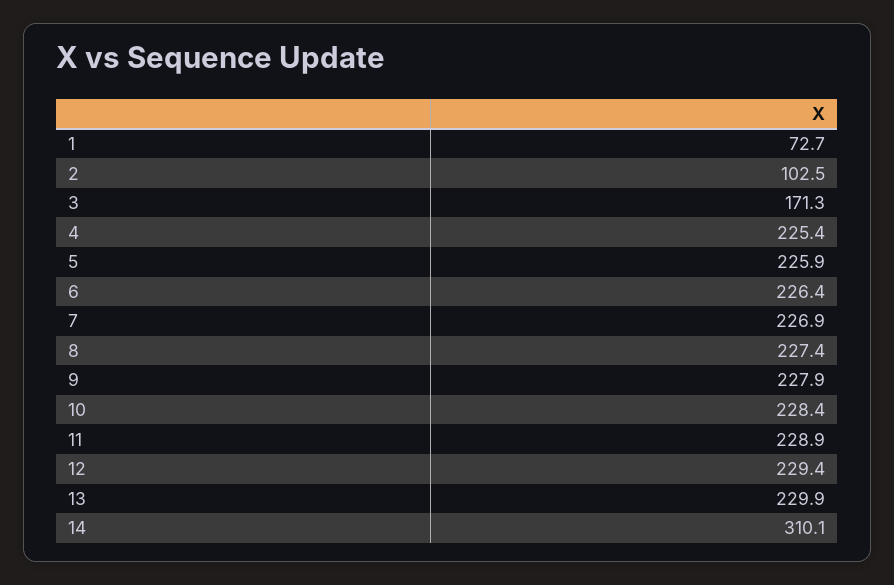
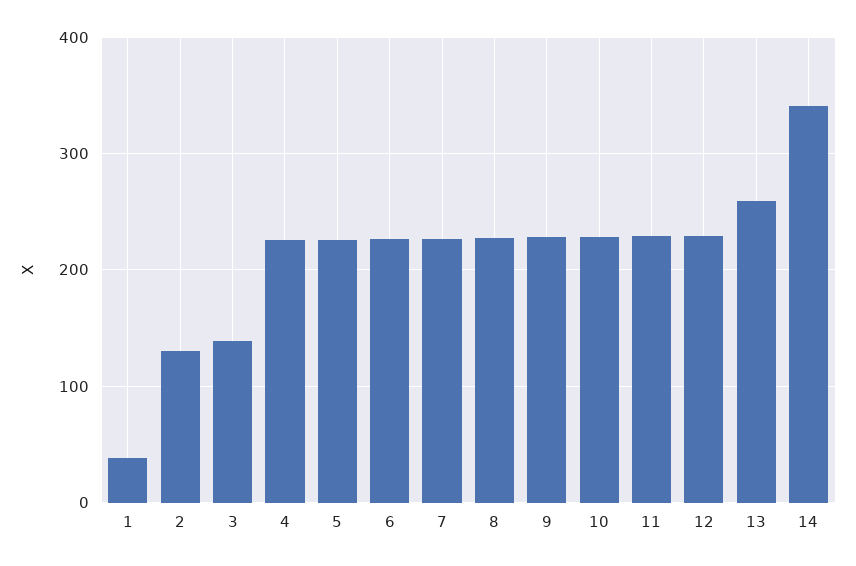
1: 72.7 -> 40
2: 102.5 -> 130
3: 171.3 -> 140
13: 229.9 -> 260
14: 310.1 -> 340

